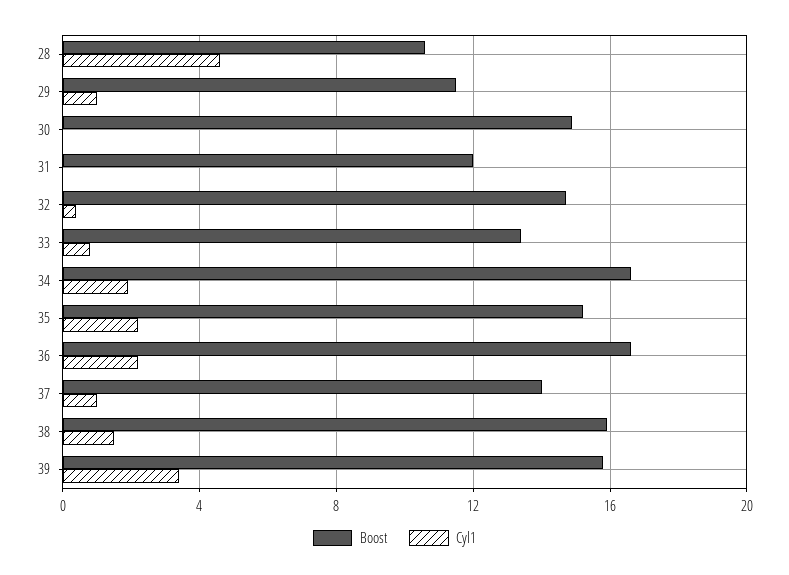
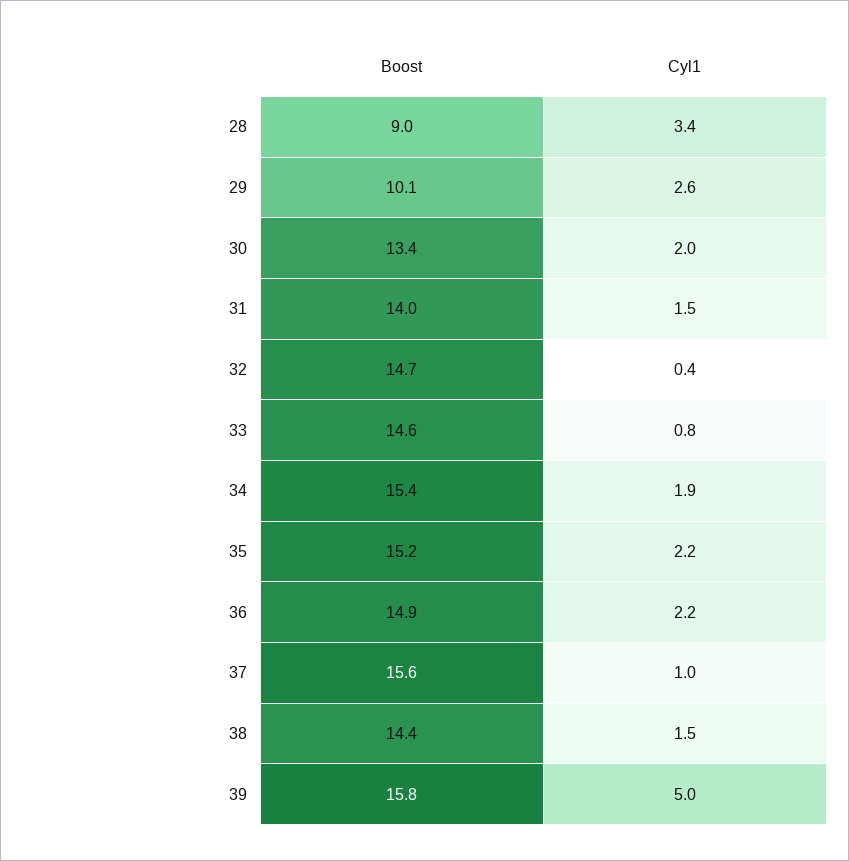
Boost, 28: 10.5 -> 9
Cyl1, 28: 4.5 -> 3.4
Boost, 29: 11.5 -> 10.1
Cyl1, 29: 1 -> 2.6
Boost, 30: 15 -> 13.4
Cyl1, 30: 0 -> 2
Boost, 31: 12 -> 14
Cyl1, 31: 0 -> 1.5
Boost, 33: 13.5 -> 14.6
Boost, 34: 16.5 -> 15.4
Boost, 36: 16.5 -> 14.9
Boost, 37: 14 -> 15.6
Boost, 38: 16 -> 14.4
Cyl1, 39: 3.5 -> 5

